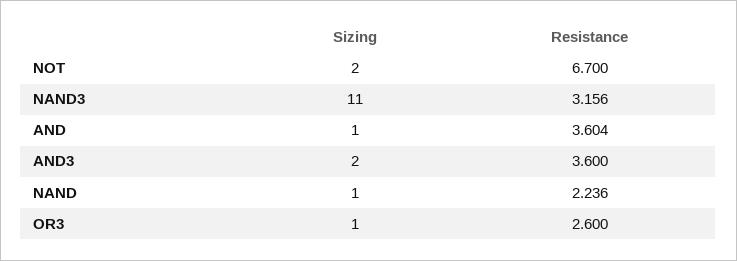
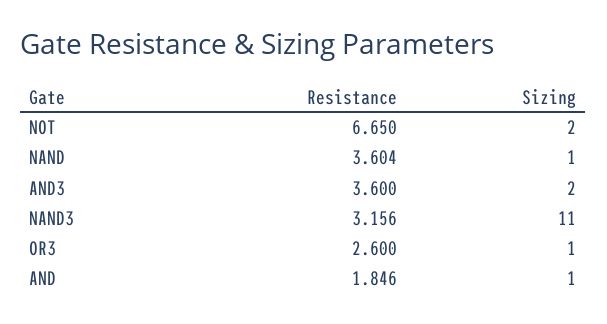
Resistance, NOT: 6.7 -> 6.65
Resistance, AND: 3.604 -> 1.846
Resistance, NAND: 2.236 -> 3.604

